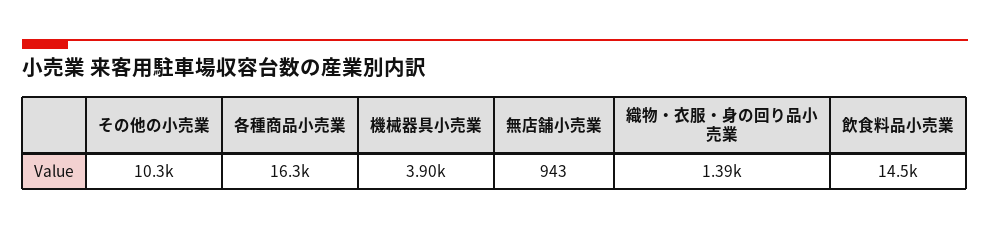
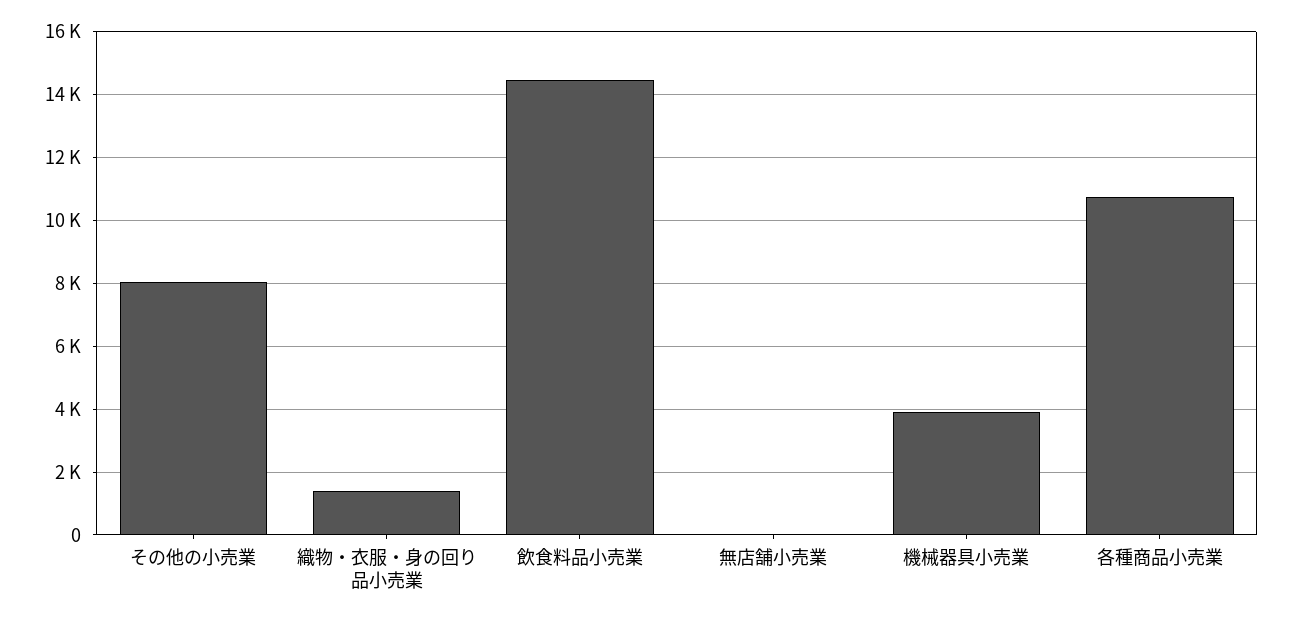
その他の小売業: 10300 -> 8000
各種商品小売業: 16300 -> 10800
無店舗小売業: 943 -> 0

